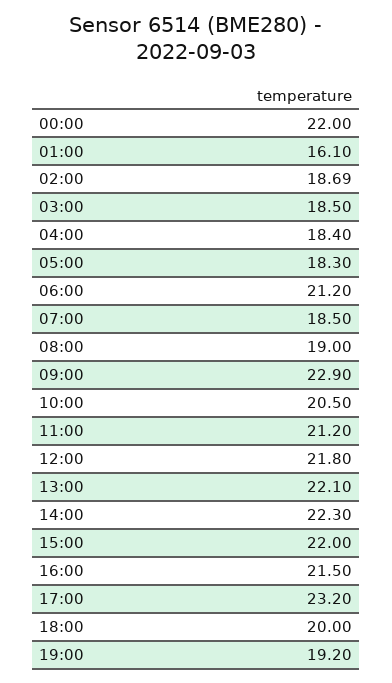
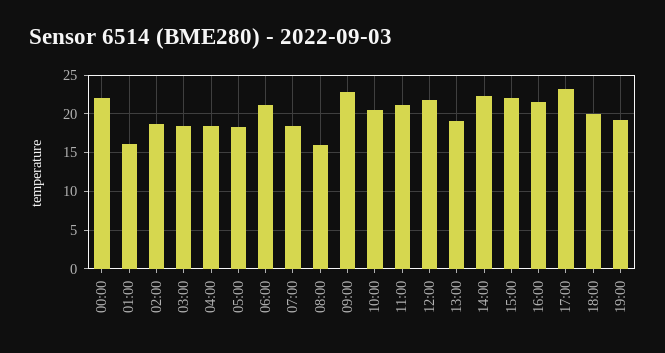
08:00: 19 -> 16
13:00: 22.1 -> 19

